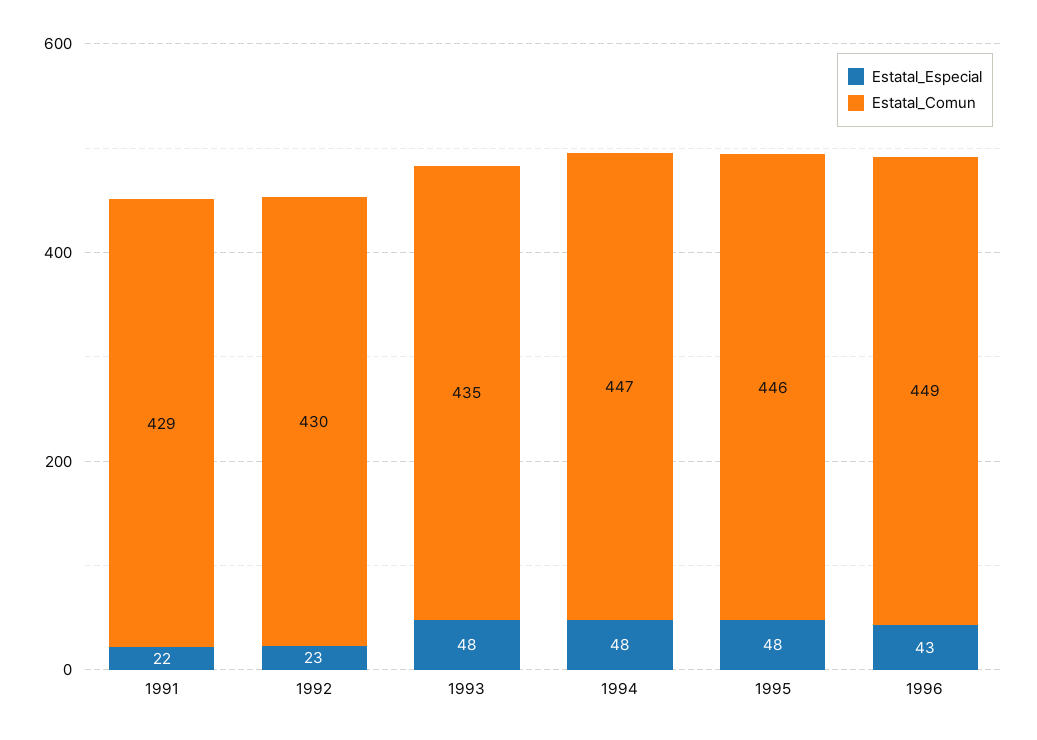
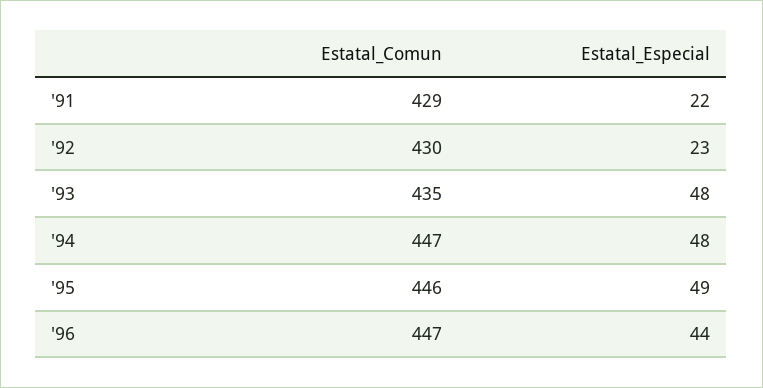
Estatal_Especial, 1995: 48 -> 49
Estatal_Especial, 1996: 43 -> 44
Estatal_Comun, 1996: 449 -> 447

